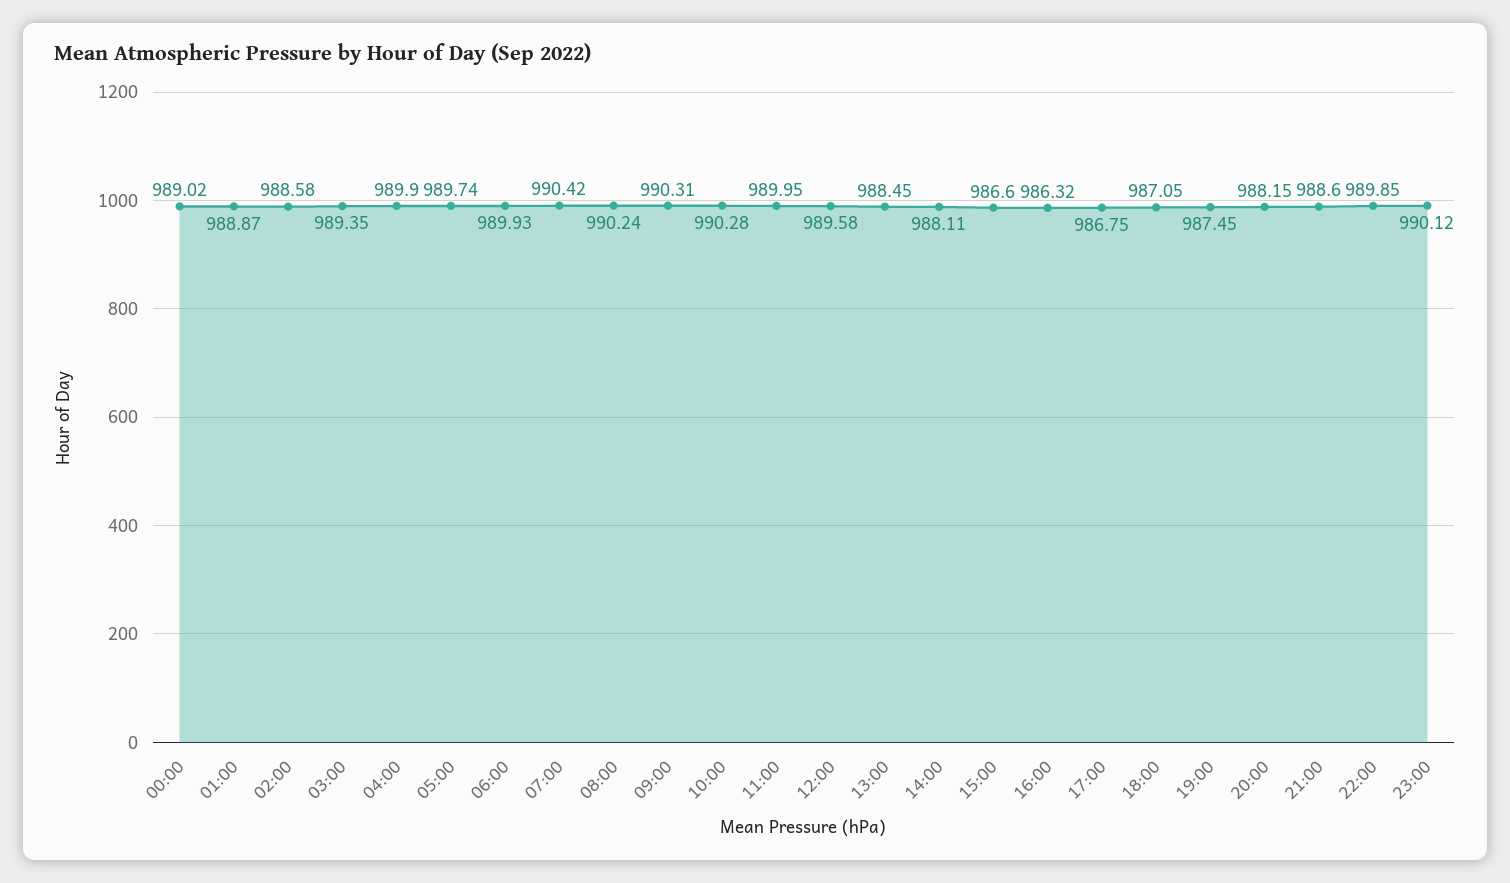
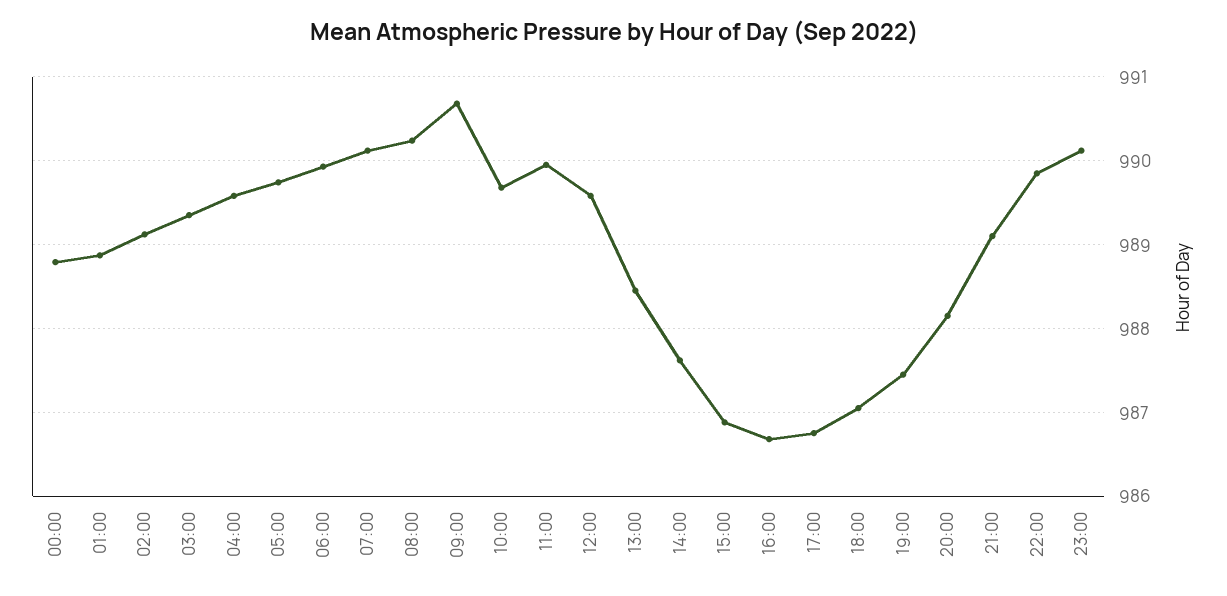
00:00: 989.02 -> 988.8
02:00: 988.58 -> 989.1
04:00: 989.9 -> 989.6
07:00: 990.42 -> 990.1
09:00: 990.31 -> 990.7
10:00: 990.28 -> 989.7
14:00: 988.11 -> 987.6
15:00: 986.6 -> 986.9
16:00: 986.32 -> 986.7
21:00: 988.6 -> 989.1

